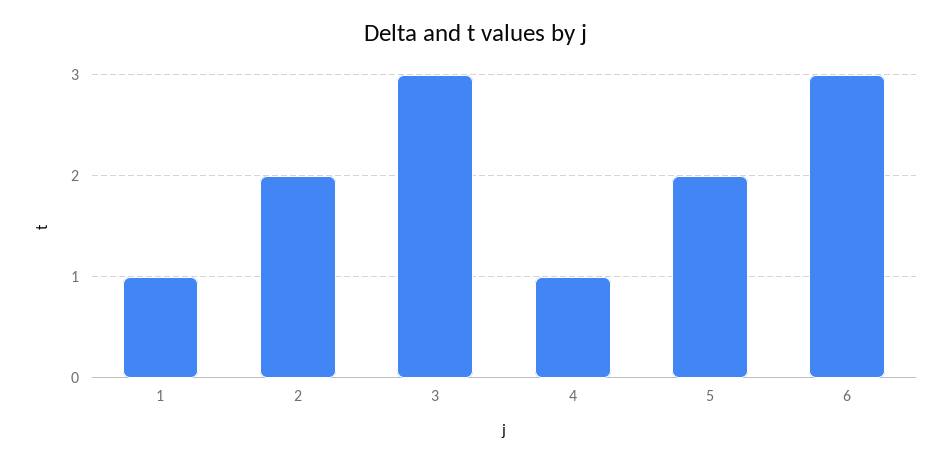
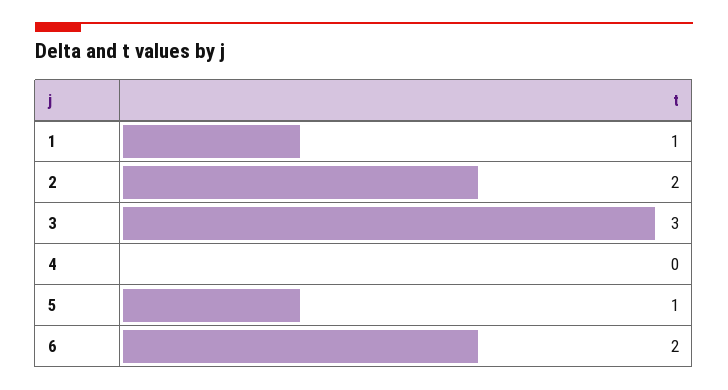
4: 1 -> 0
5: 2 -> 1
6: 3 -> 2

